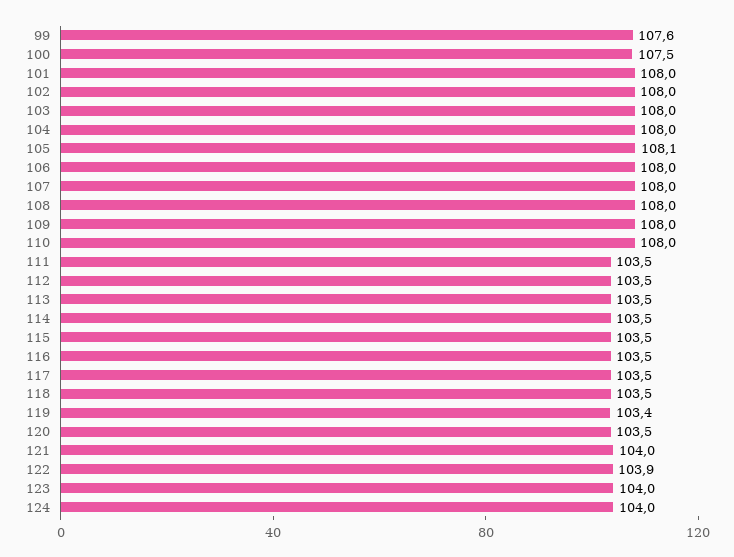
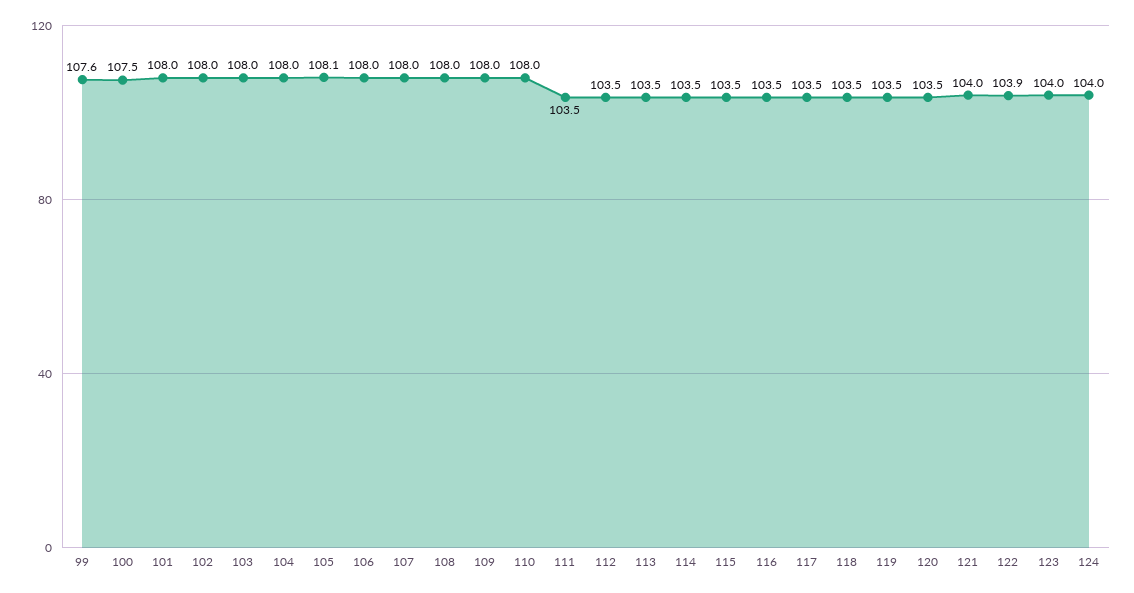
119: 103.4 -> 103.5

